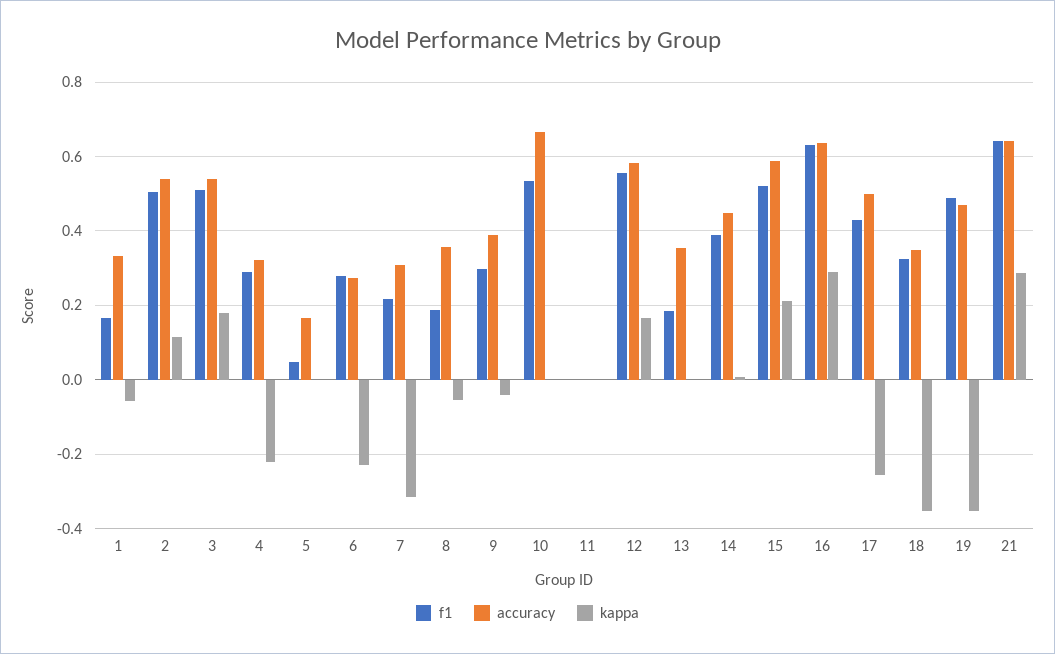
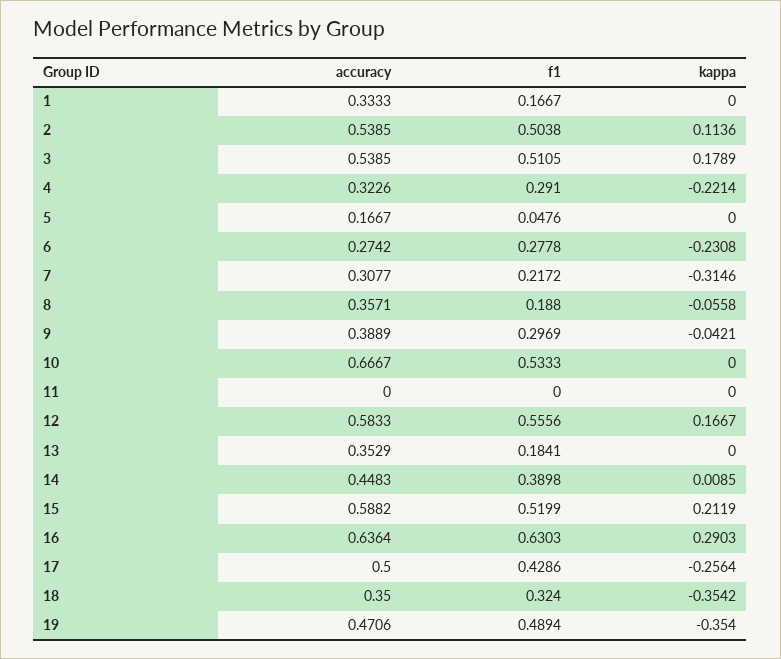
kappa, 1: -0.06 -> 0
f1, 21: 0.64 -> none
accuracy, 21: 0.64 -> none
kappa, 21: 0.28 -> none

